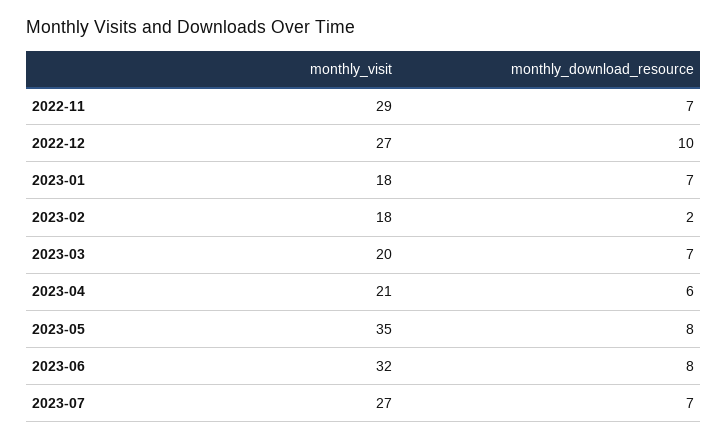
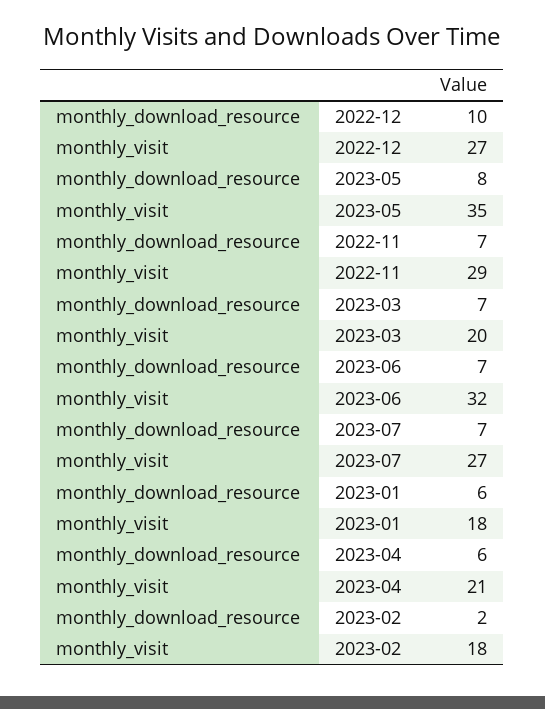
monthly_download_resource, 2023-01: 7 -> 6
monthly_download_resource, 2023-06: 8 -> 7

